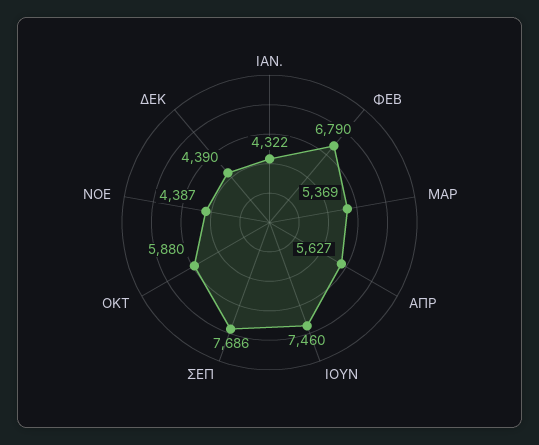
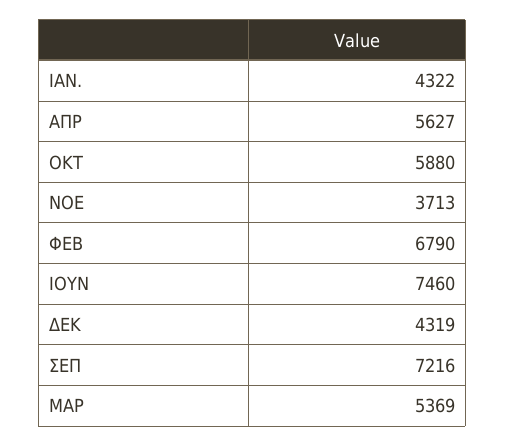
ΣΕΠ: 7686 -> 7216
ΝΟΕ: 4387 -> 3713
ΔΕΚ: 4390 -> 4319

